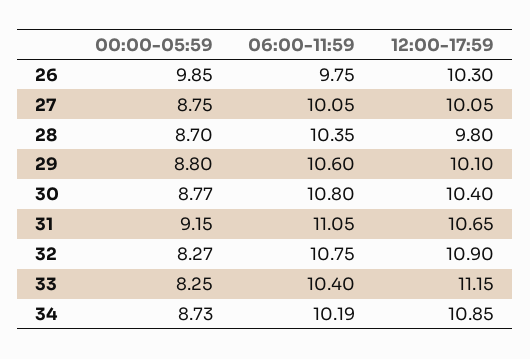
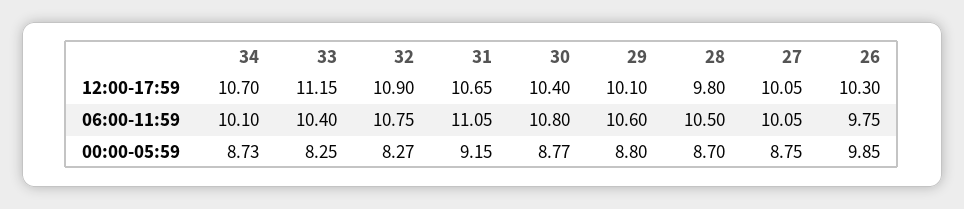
06:00-11:59, 28: 10.35 -> 10.5
06:00-11:59, 34: 10.19 -> 10.1
12:00-17:59, 34: 10.85 -> 10.7

